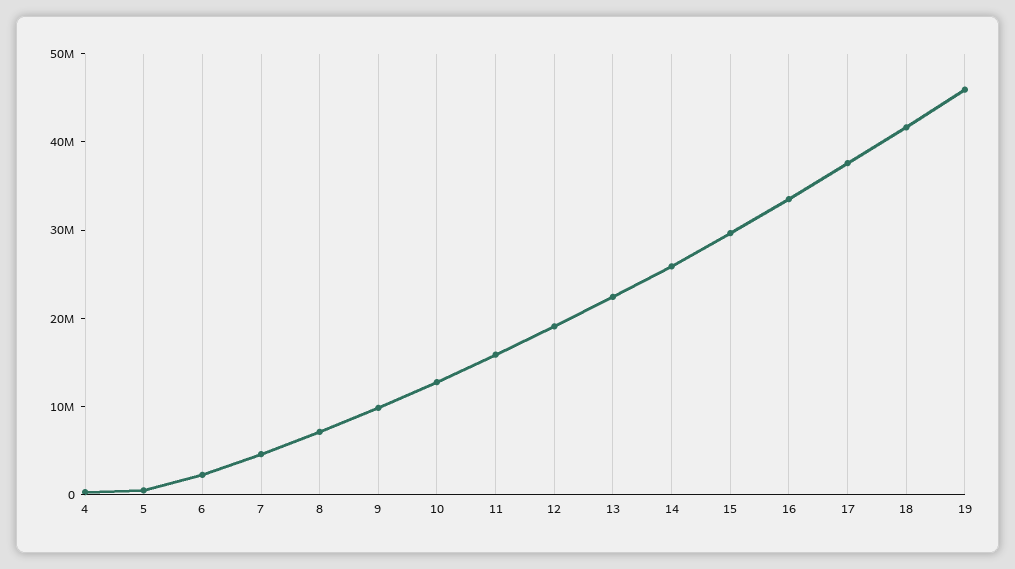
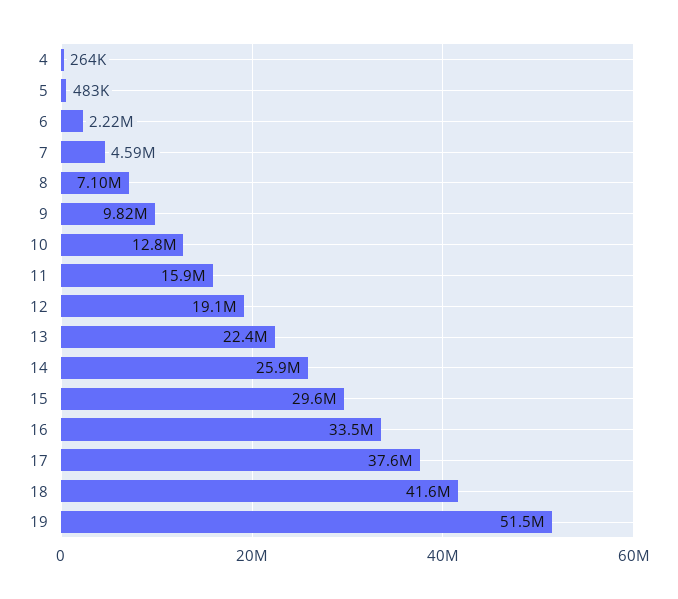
19: 46000000 -> 51500000

